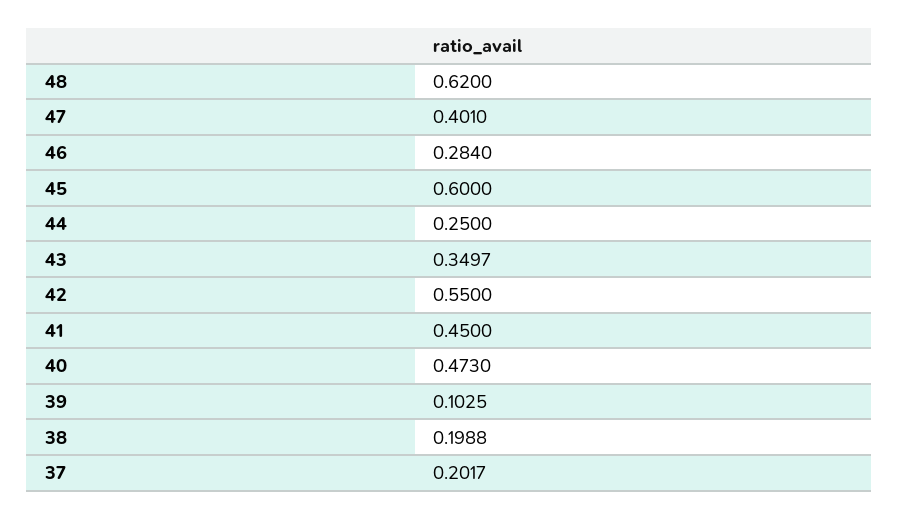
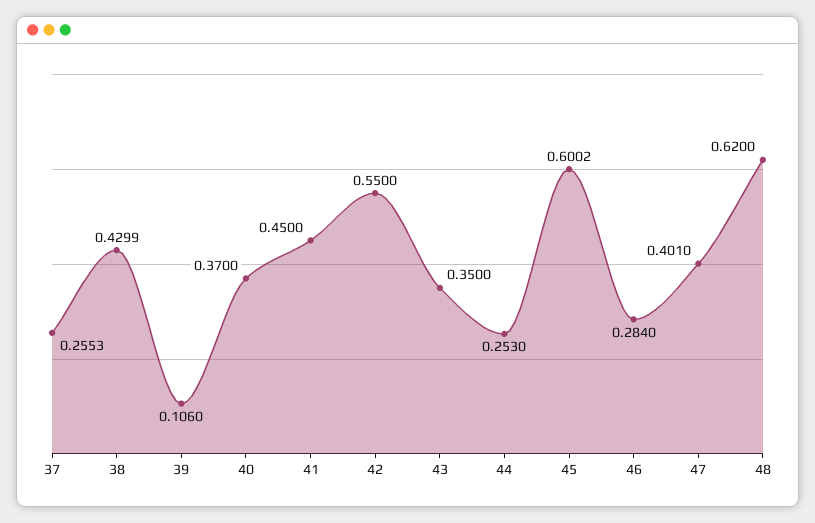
45: 0.6 -> 0.6002
44: 0.25 -> 0.253
43: 0.3497 -> 0.35
40: 0.473 -> 0.37
39: 0.1025 -> 0.106
38: 0.1988 -> 0.4299
37: 0.2017 -> 0.2553

